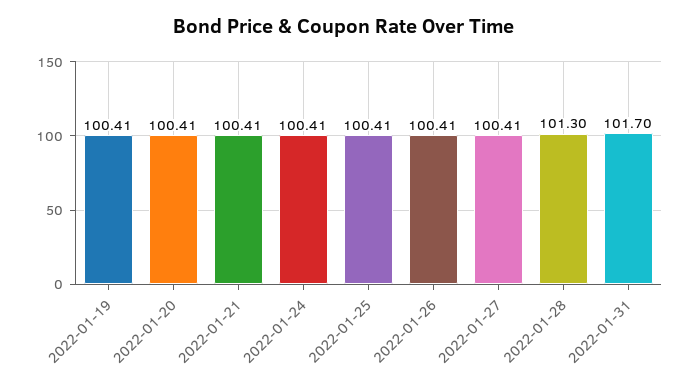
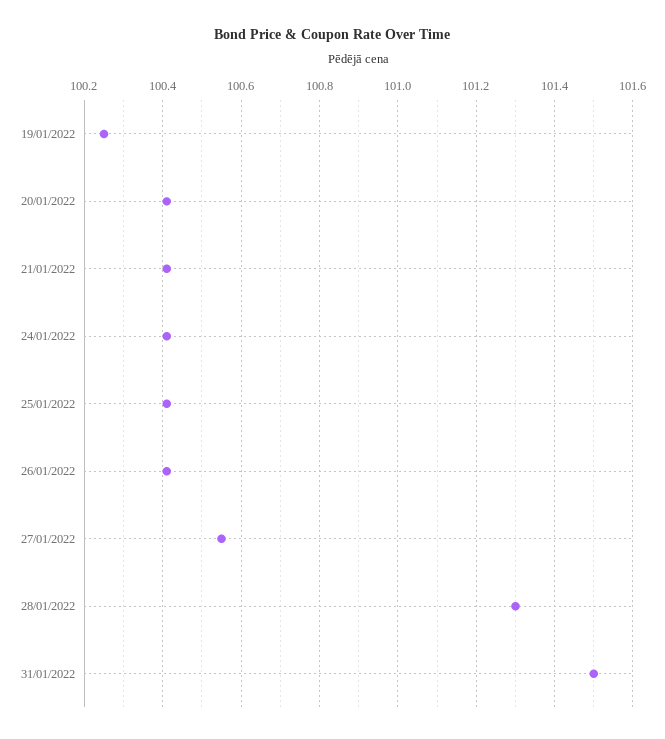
2022-01-19: 100.41 -> 100.25
2022-01-27: 100.41 -> 100.55
2022-01-31: 101.7 -> 101.5

